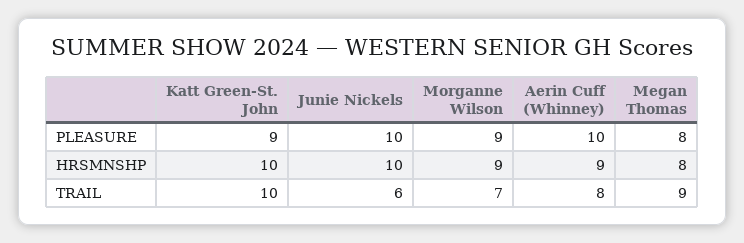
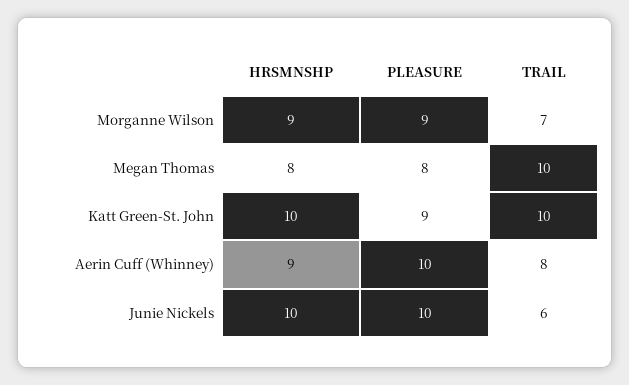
Megan Thomas, TRAIL: 9 -> 10

